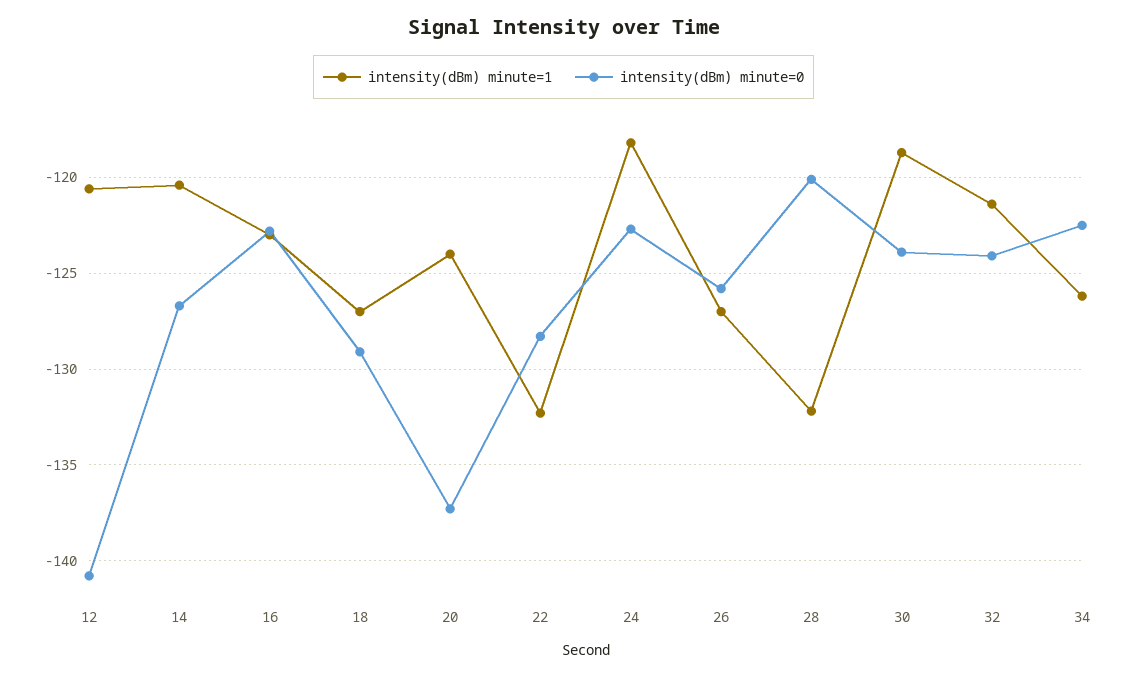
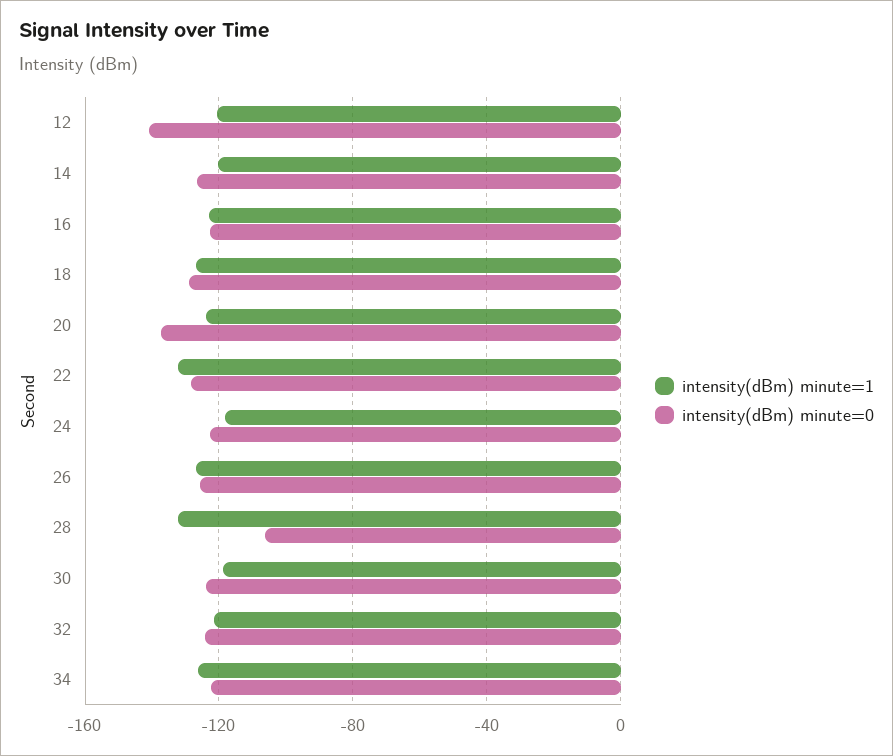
intensity(dBm) minute=0, 28: -120 -> -105

